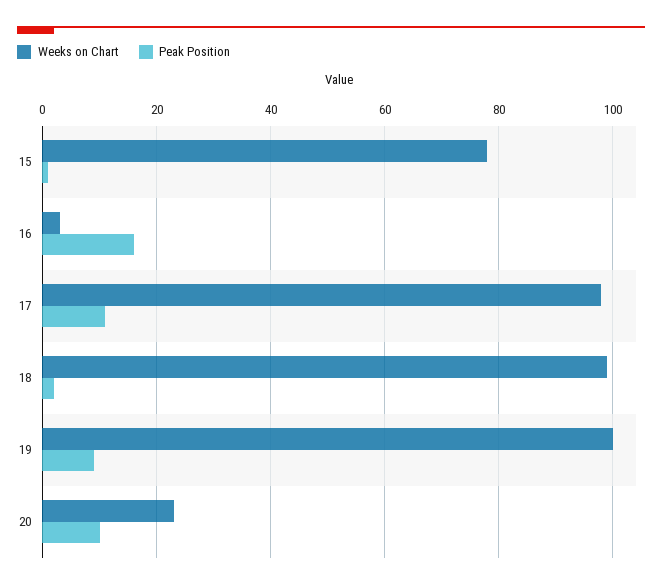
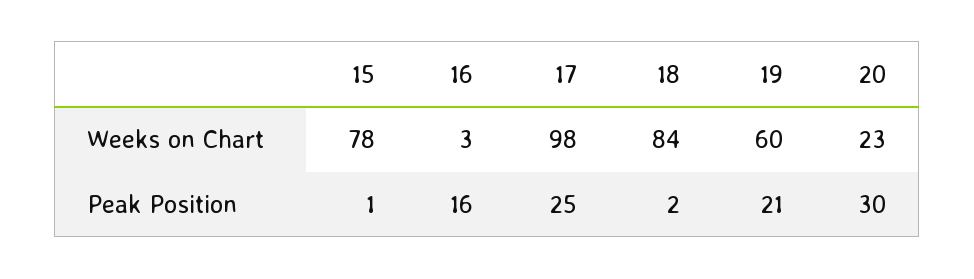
Peak Position, 17: 10 -> 25
Weeks on Chart, 18: 100 -> 84
Weeks on Chart, 19: 100 -> 60
Peak Position, 19: 10 -> 21
Peak Position, 20: 10 -> 30

